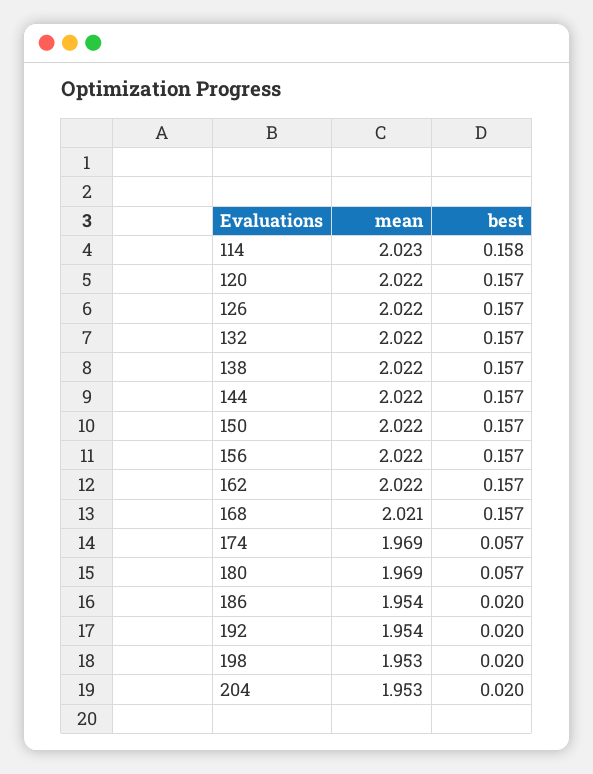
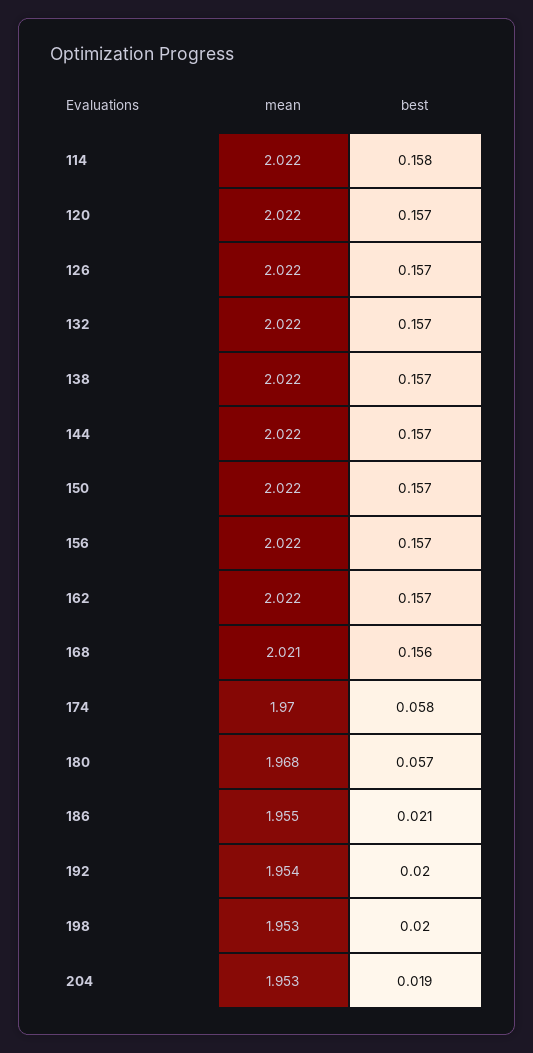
mean, 114: 2.023 -> 2.022
best, 168: 0.157 -> 0.156
mean, 174: 1.969 -> 1.97
best, 174: 0.057 -> 0.058
mean, 180: 1.969 -> 1.968
mean, 186: 1.954 -> 1.955
best, 186: 0.02 -> 0.021
best, 204: 0.02 -> 0.019

